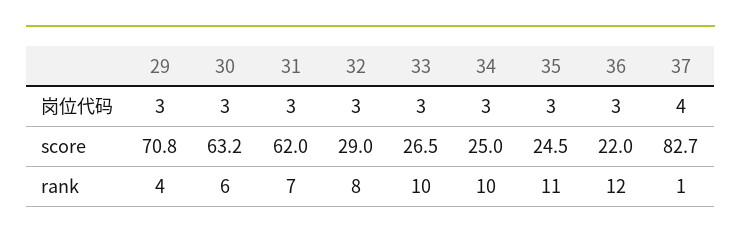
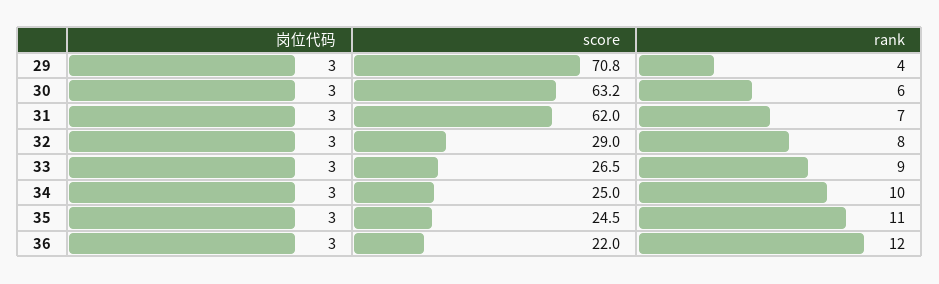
37, 岗位代码: 4 -> none
37, score: 82.7 -> none
33, rank: 10 -> 9
37, rank: 1 -> none

